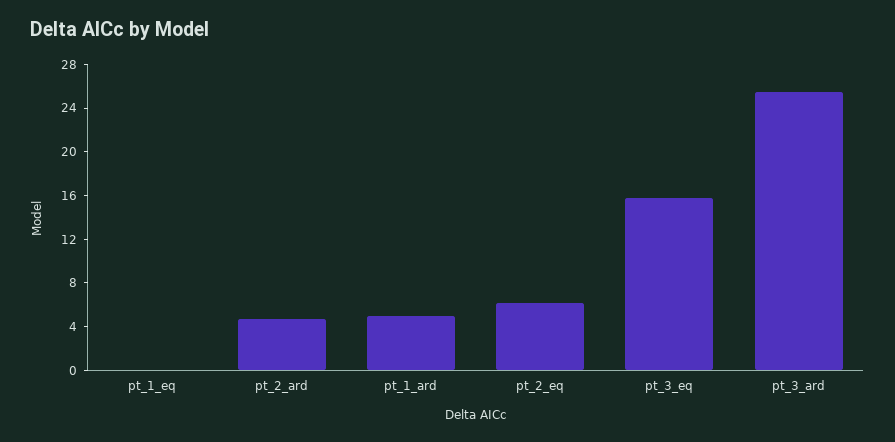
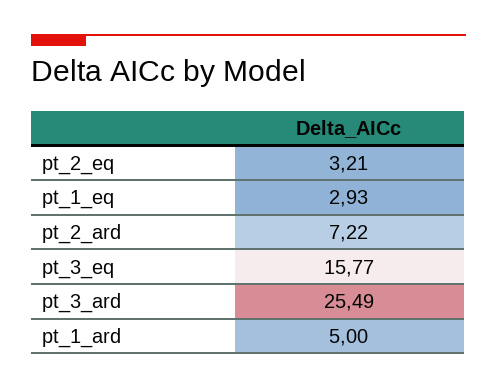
pt_1_eq: 0 -> 2.93
pt_2_ard: 5 -> 7.22
pt_2_eq: 6 -> 3.21

